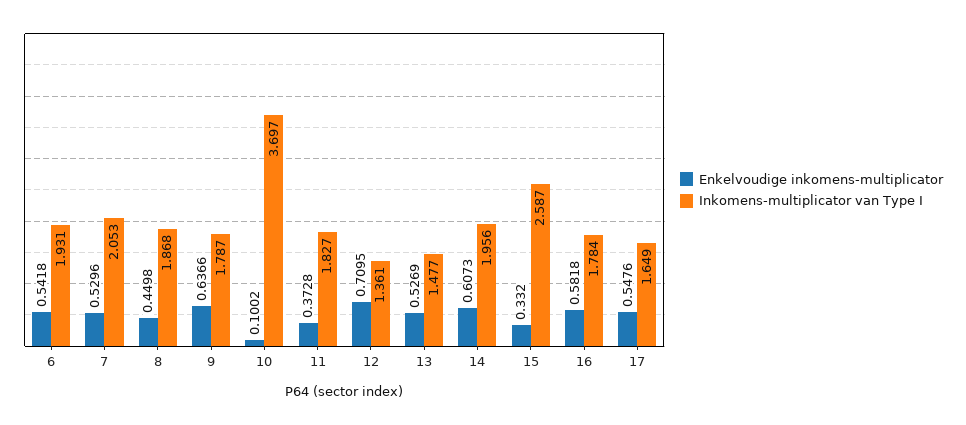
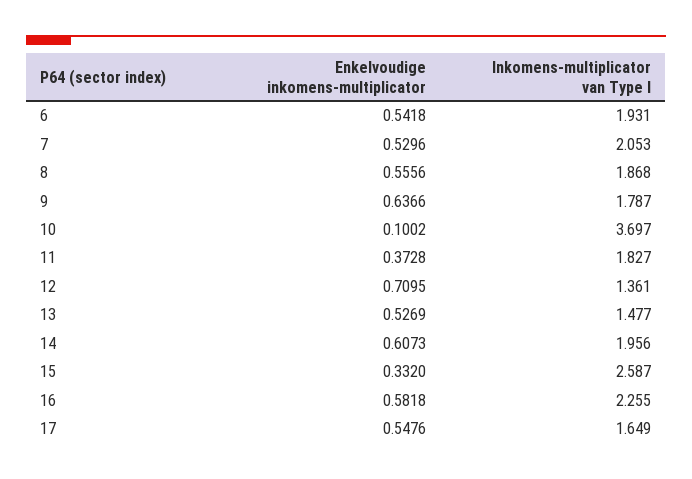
Enkelvoudige inkomens-multiplicator, 8: 0.4498 -> 0.5556
Inkomens-multiplicator van Type I, 16: 1.784 -> 2.255

